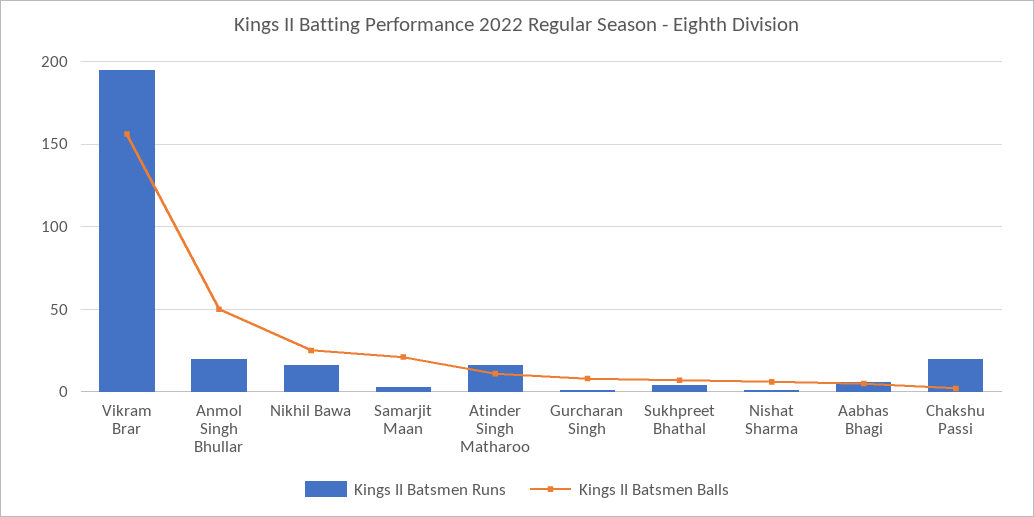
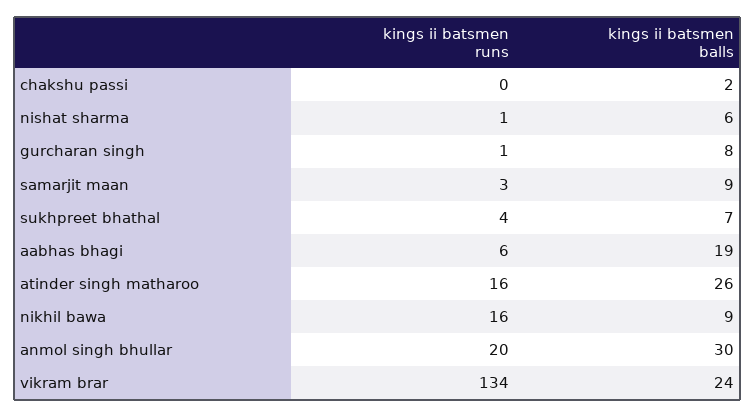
Kings II Batsmen Runs, Vikram Brar: 195 -> 134
Kings II Batsmen Balls, Vikram Brar: 155 -> 24
Kings II Batsmen Balls, Anmol Singh Bhullar: 50 -> 30
Kings II Batsmen Balls, Nikhil Bawa: 25 -> 9
Kings II Batsmen Balls, Samarjit Maan: 20 -> 9
Kings II Batsmen Balls, Atinder Singh Matharoo: 10 -> 26
Kings II Batsmen Balls, Aabhas Bhagi: 5 -> 19
Kings II Batsmen Runs, Chakshu Passi: 20 -> 0

